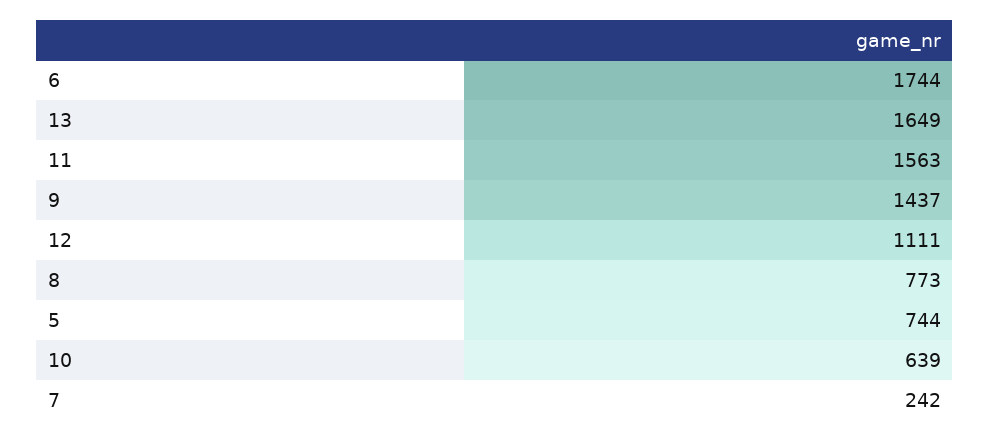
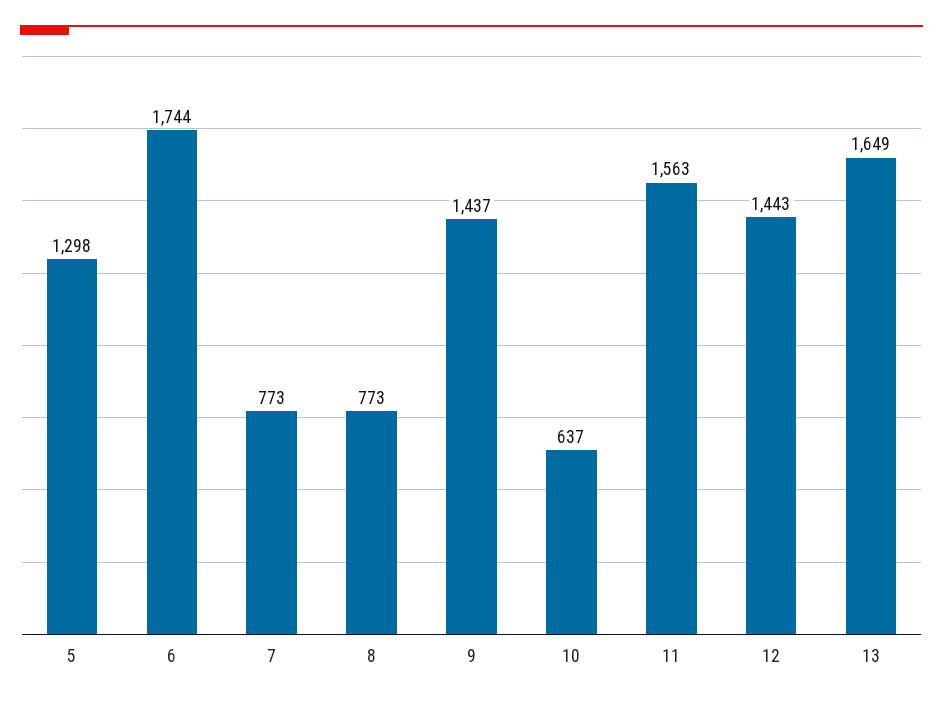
12: 1111 -> 1443
5: 744 -> 1298
10: 639 -> 637
7: 242 -> 773

